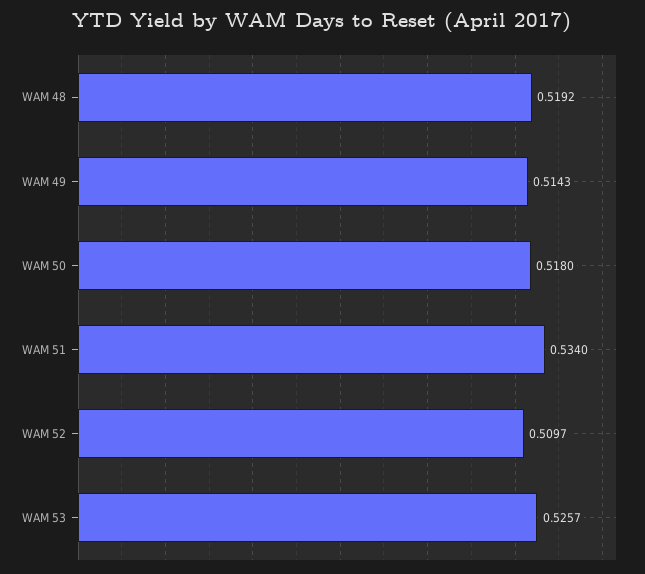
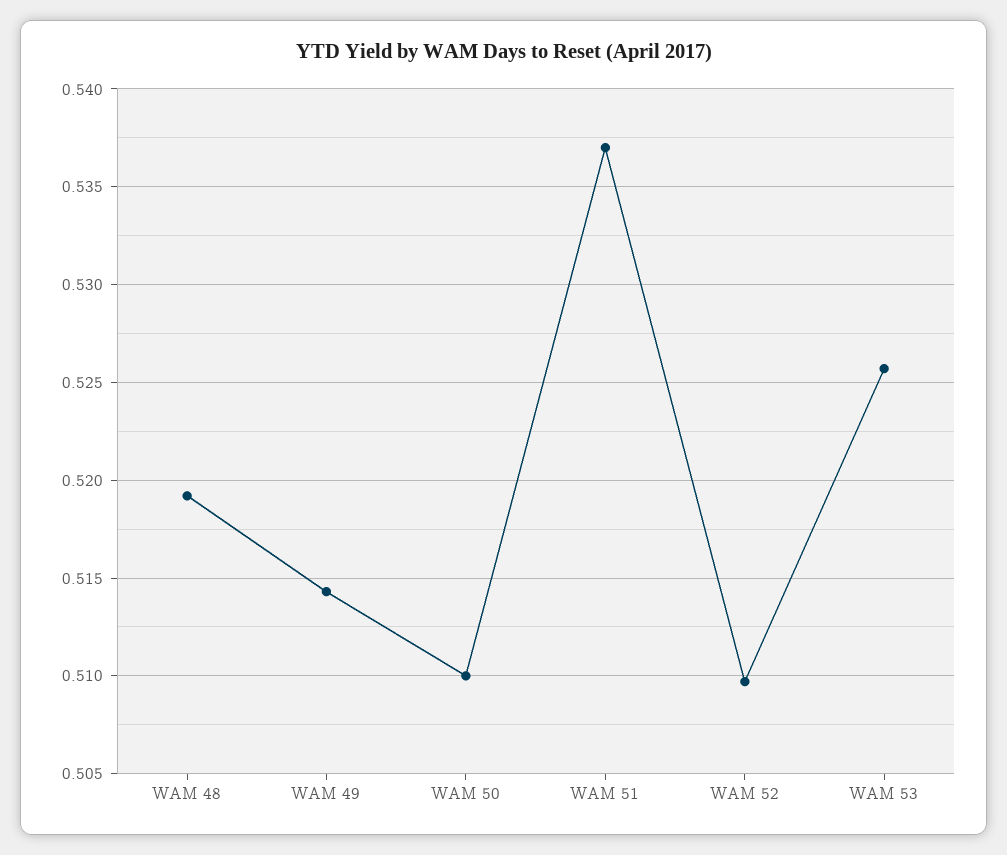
WAM 50: 0.518 -> 0.51
WAM 51: 0.534 -> 0.537

